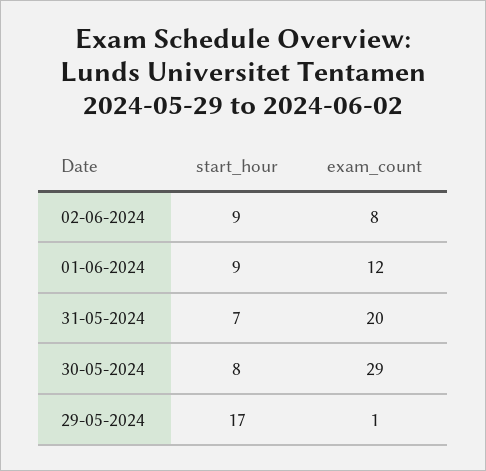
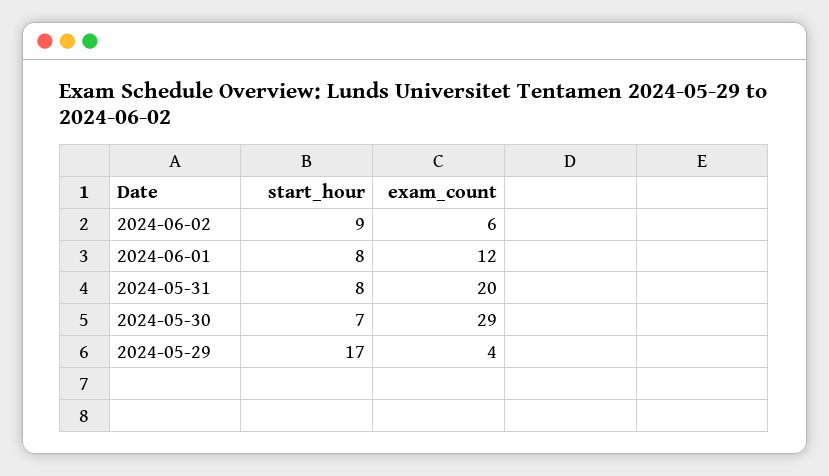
exam_count, 02-06-2024: 8 -> 6
start_hour, 01-06-2024: 9 -> 8
start_hour, 31-05-2024: 7 -> 8
start_hour, 30-05-2024: 8 -> 7
exam_count, 29-05-2024: 1 -> 4

